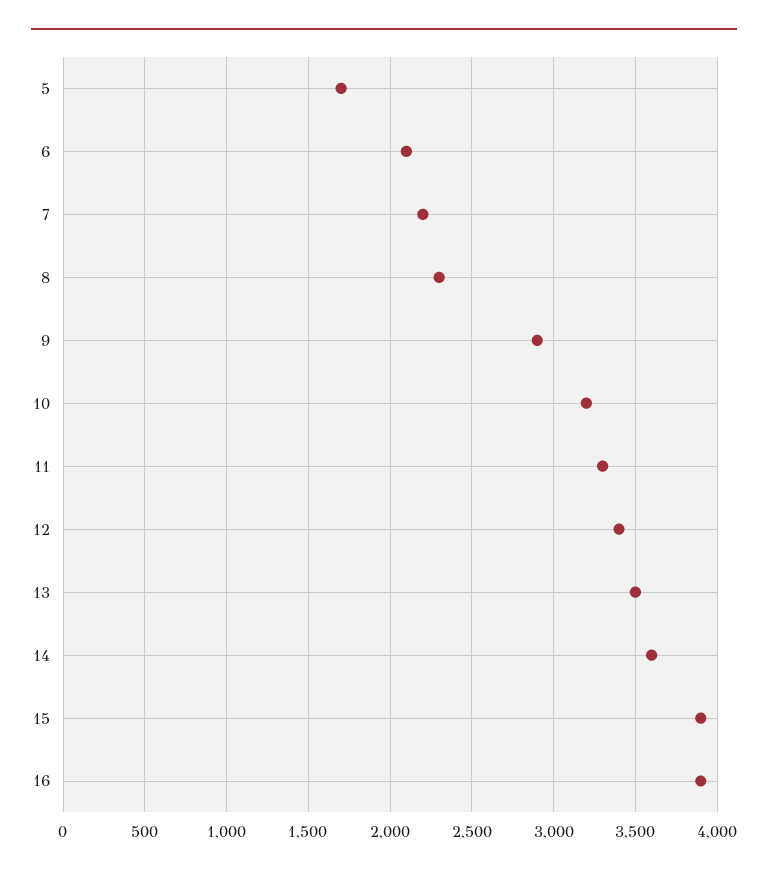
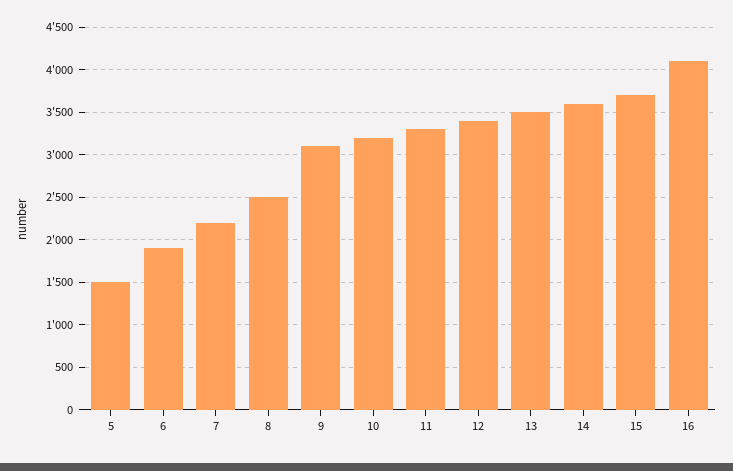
5: 1700 -> 1500
6: 2100 -> 1900
8: 2300 -> 2500
9: 2900 -> 3100
15: 3900 -> 3700
16: 3900 -> 4100

